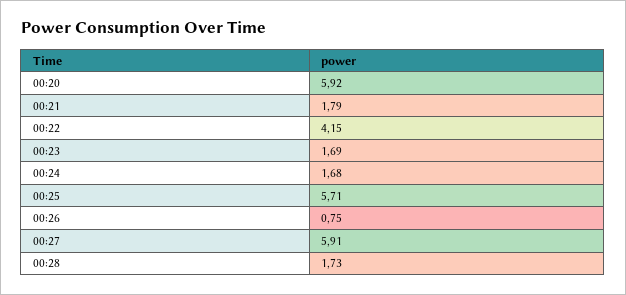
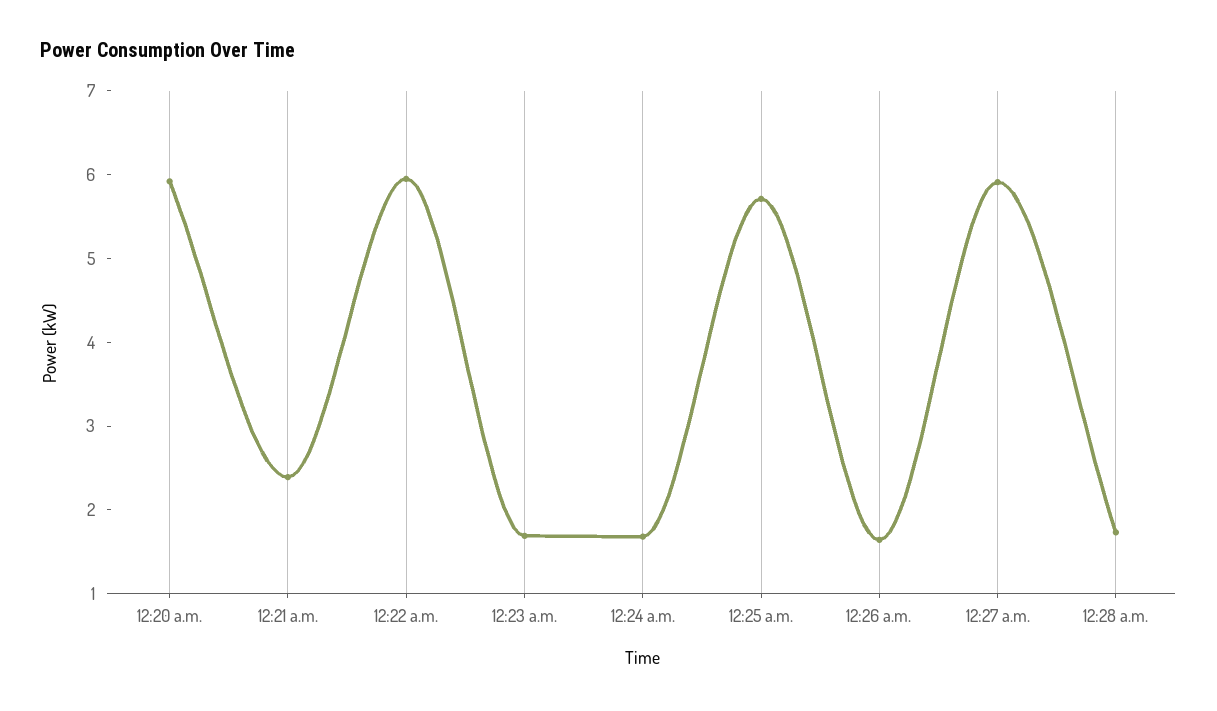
00:21: 1.79 -> 2.4
00:22: 4.15 -> 6
00:26: 0.75 -> 1.6

